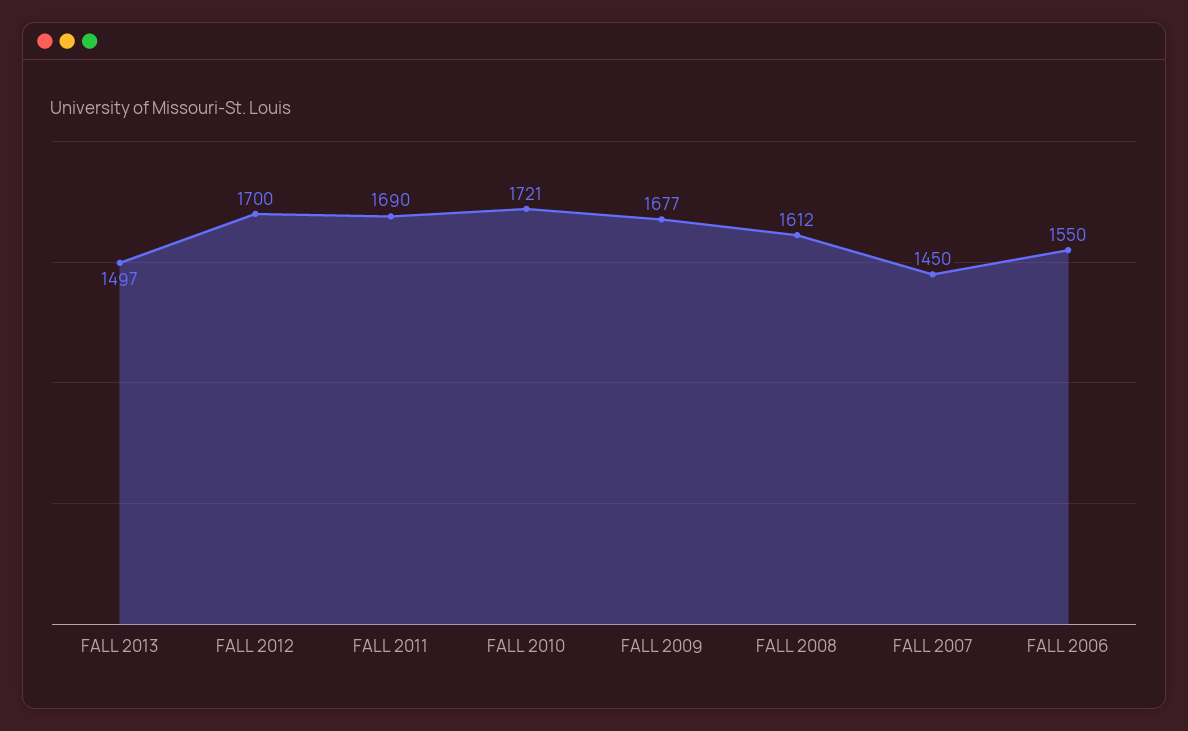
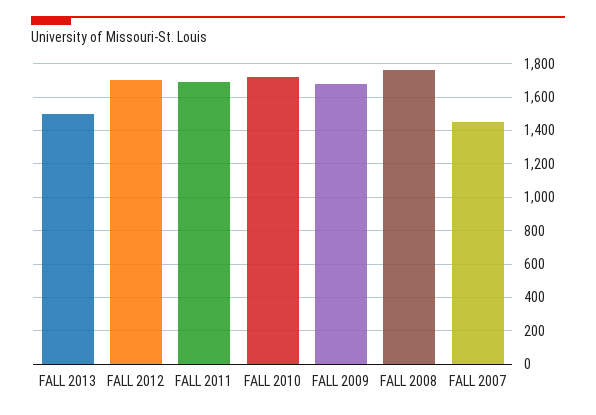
FALL 2008: 1612 -> 1750
FALL 2006: 1550 -> none

